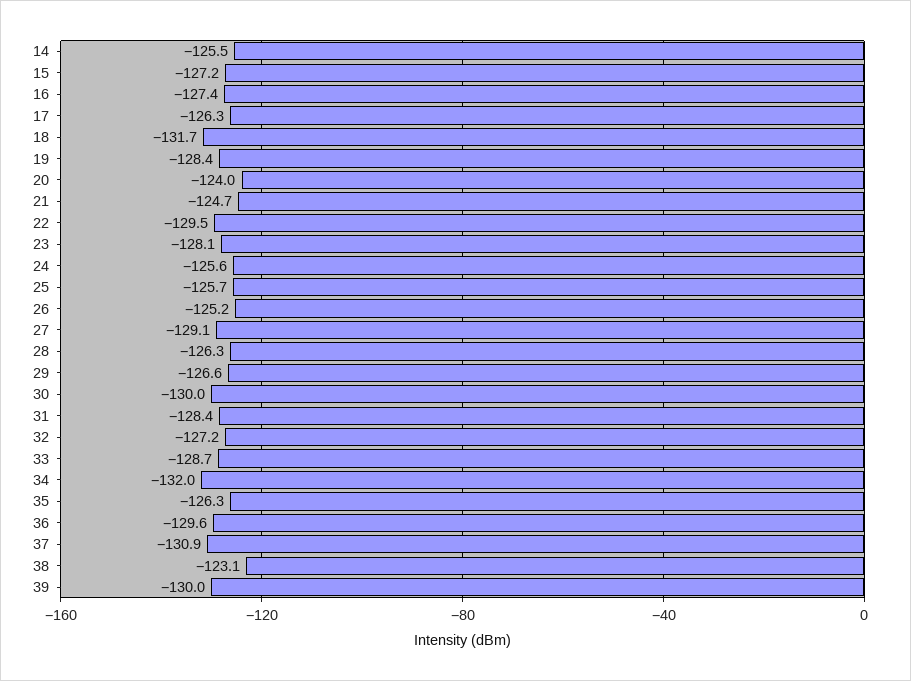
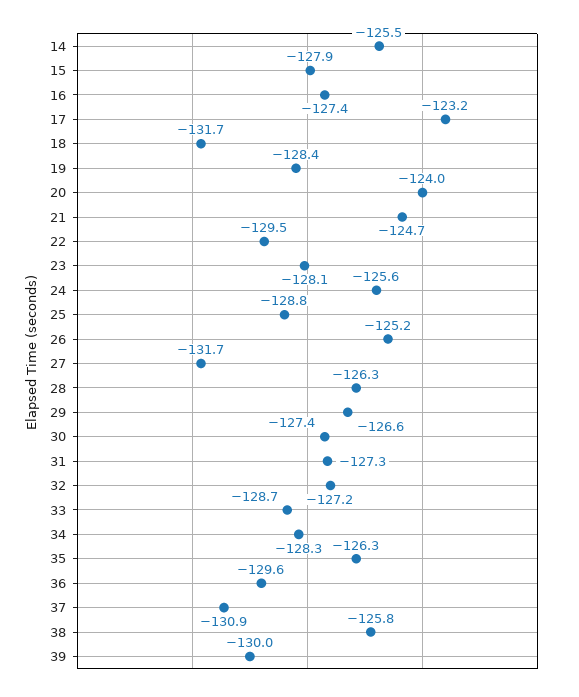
15: -127.2 -> -127.9
17: -126.3 -> -123.2
25: -125.7 -> -128.8
27: -129.1 -> -131.7
30: -130 -> -127.4
31: -128.4 -> -127.3
34: -132 -> -128.3
38: -123.1 -> -125.8

